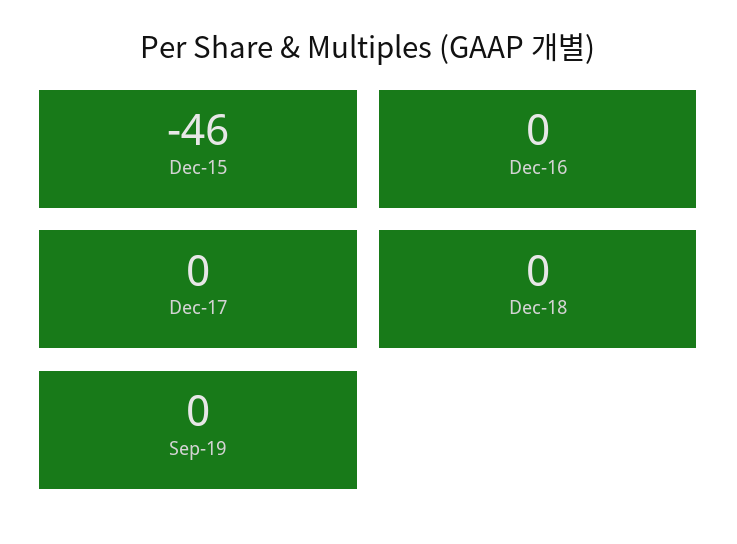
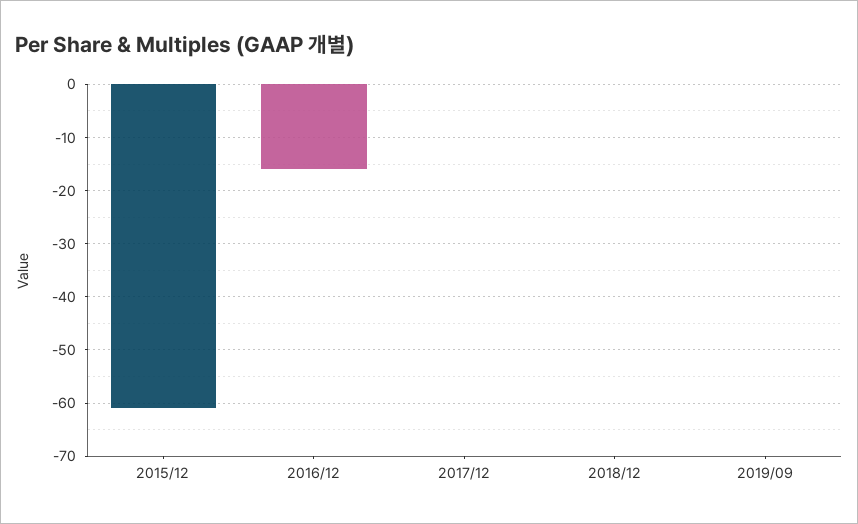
Dec-15: -46 -> -60
Dec-16: 0 -> -15

